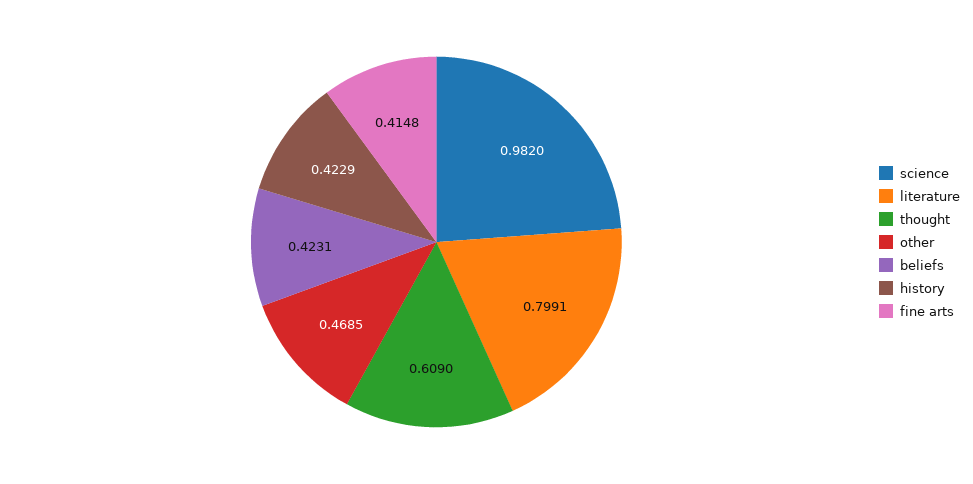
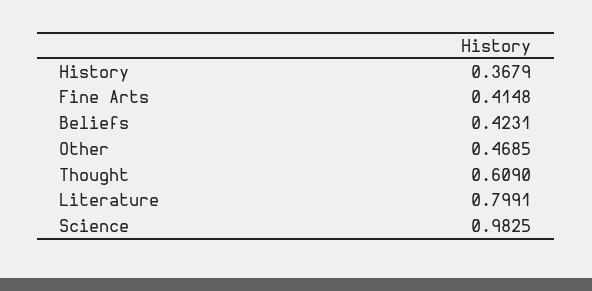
science: 0.982 -> 0.9825
history: 0.4229 -> 0.3679

